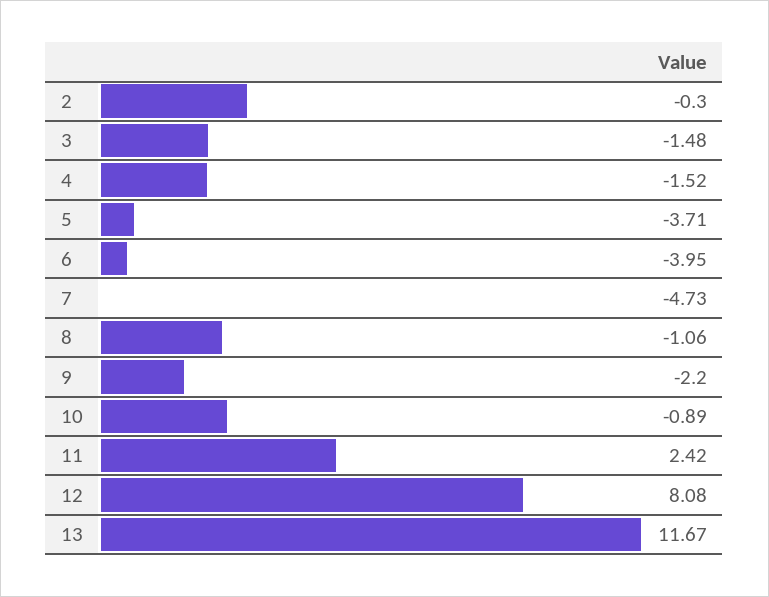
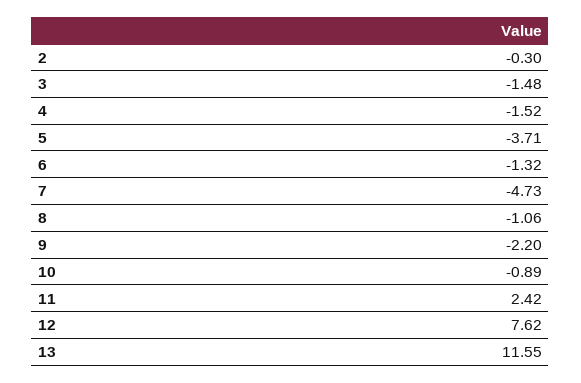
6: -3.95 -> -1.32
12: 8.08 -> 7.62
13: 11.67 -> 11.55

